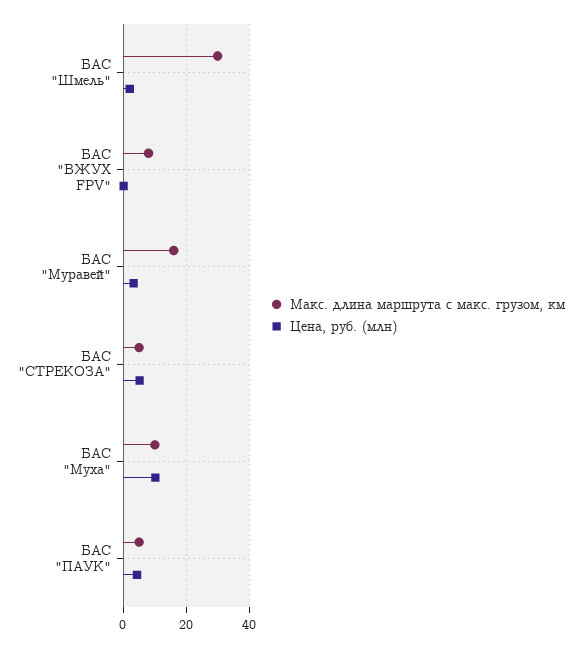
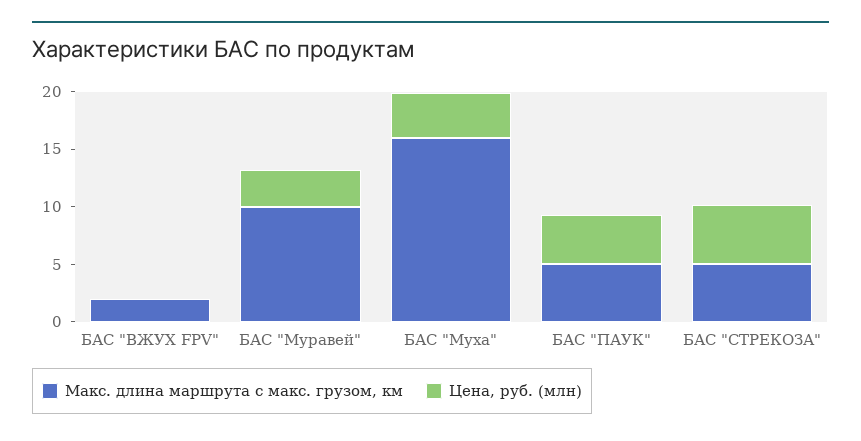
Макс. длина маршрута с макс. грузом, км, БАС "Шмель": 30 -> none
Цена, руб. (млн), БАС "Шмель": 2 -> none
Макс. длина маршрута с макс. грузом, км, БАС "ВЖУХ FPV": 8 -> 2
Макс. длина маршрута с макс. грузом, км, БАС "Муравей": 16 -> 10
Макс. длина маршрута с макс. грузом, км, БАС "Муха": 10 -> 16
Цена, руб. (млн), БАС "Муха": 10 -> 4

